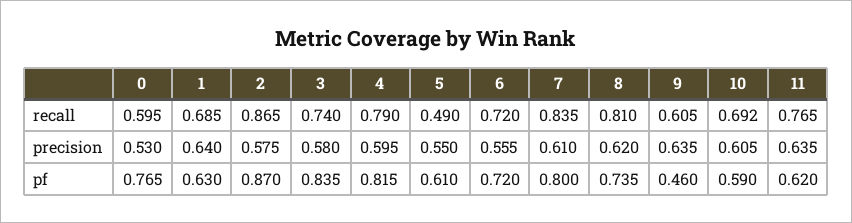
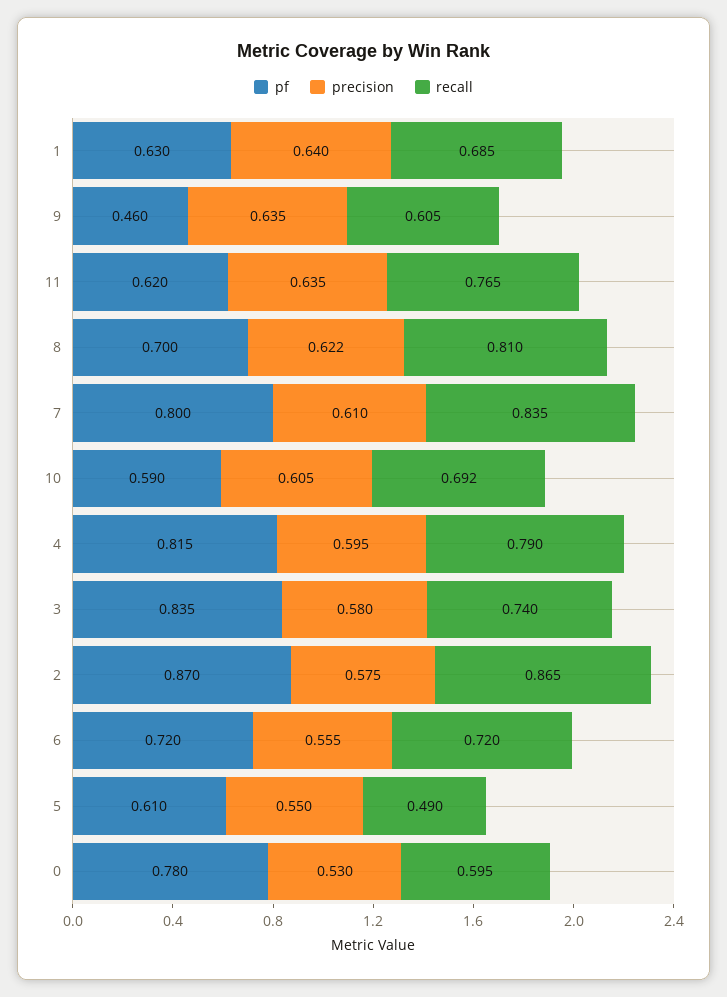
precision, 8: 0.62 -> 0.622
pf, 0: 0.765 -> 0.78
pf, 8: 0.735 -> 0.7

